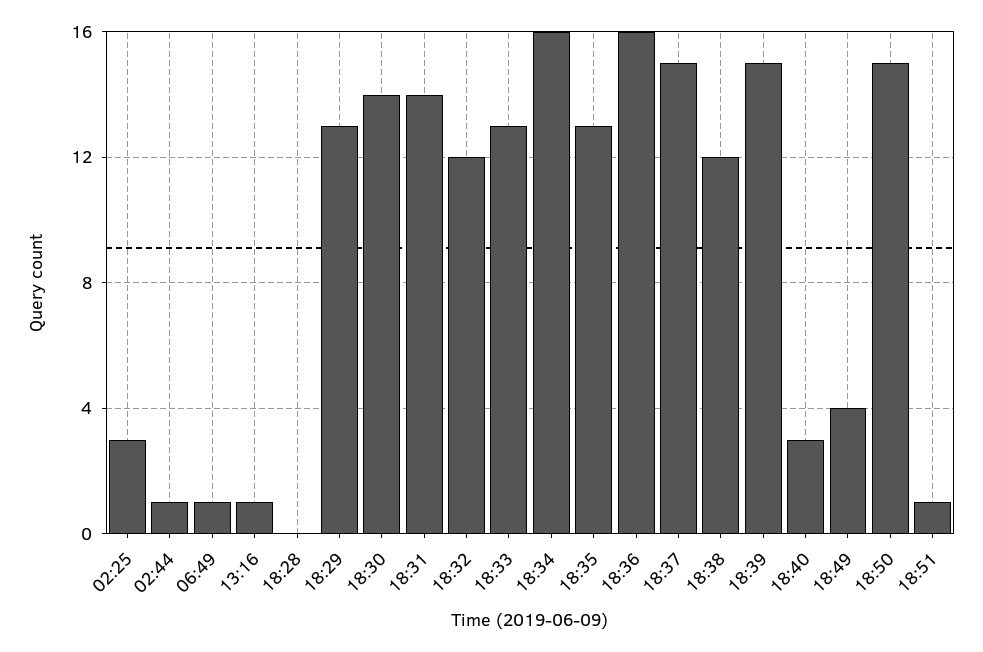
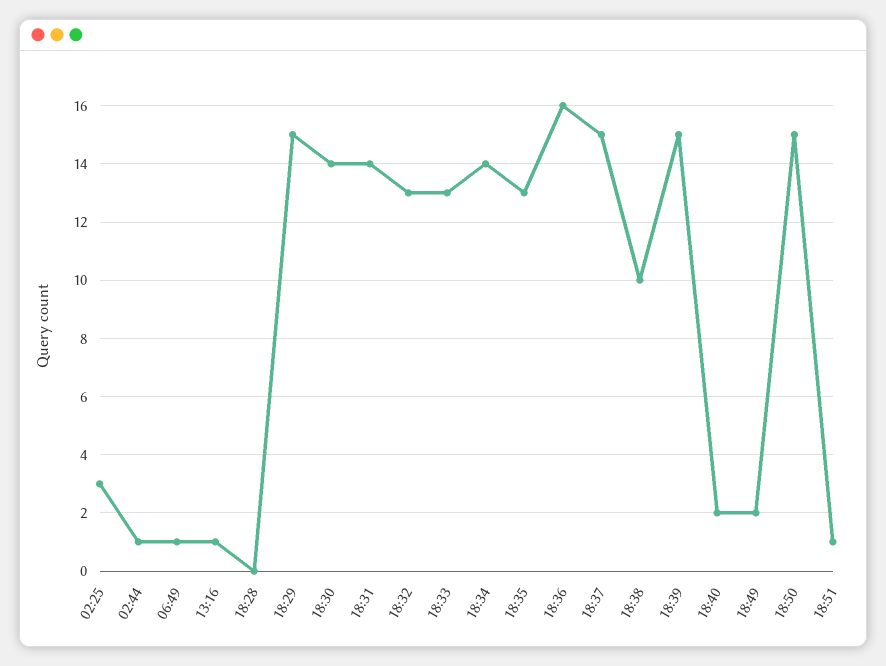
18:29: 13 -> 15
18:32: 12 -> 13
18:34: 16 -> 14
18:38: 12 -> 10
18:40: 3 -> 2
18:49: 4 -> 2

